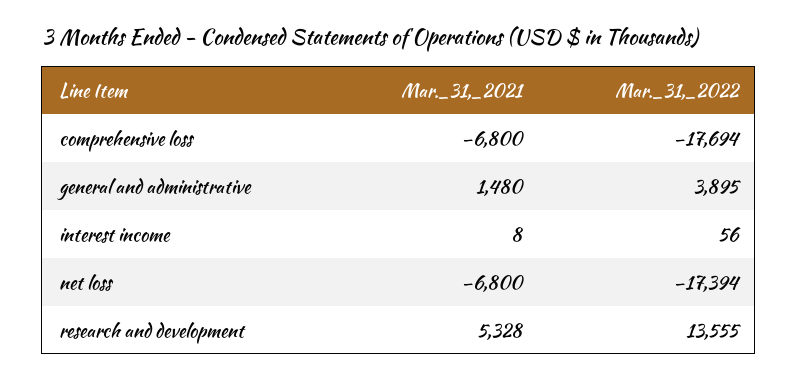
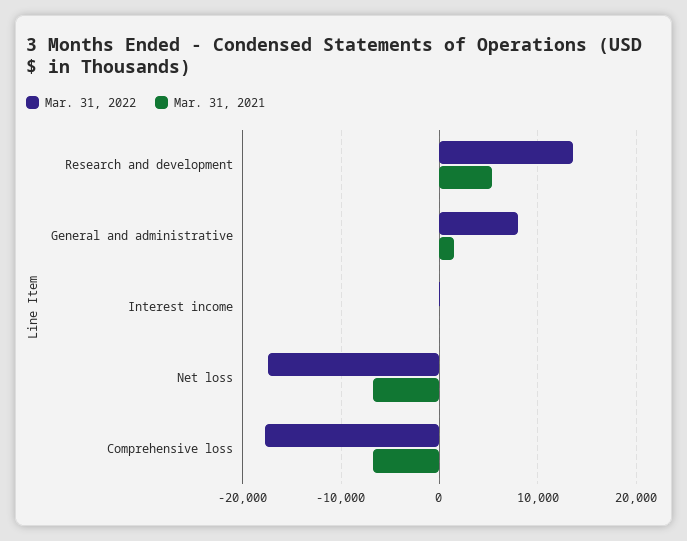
Mar._31,_2022, general and administrative: 3895 -> 8000

